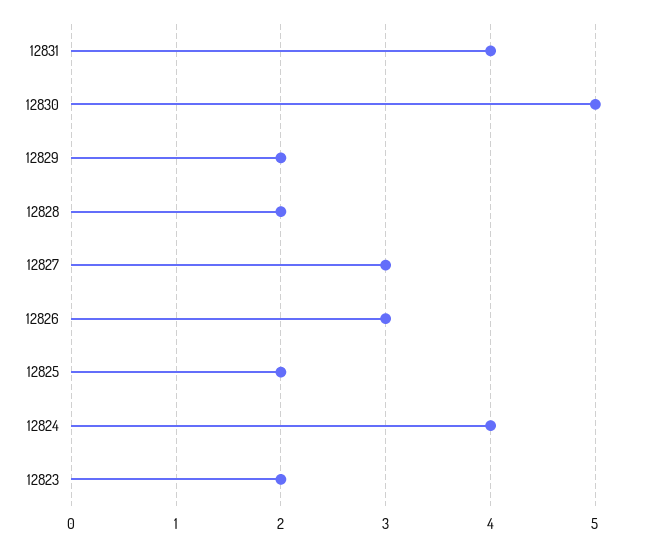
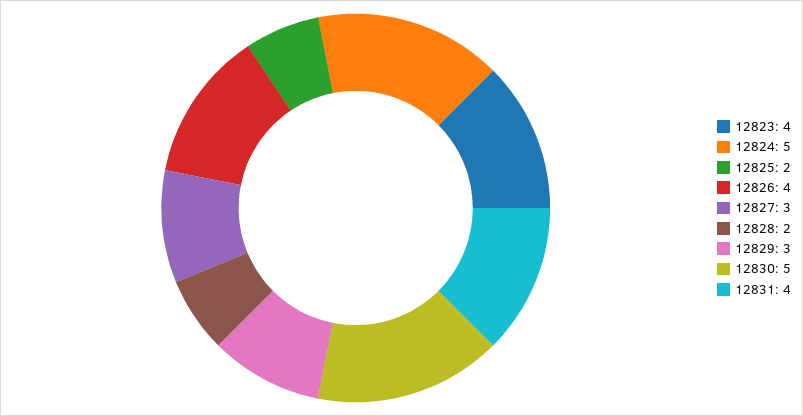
12829: 2 -> 3
12826: 3 -> 4
12824: 4 -> 5
12823: 2 -> 4

